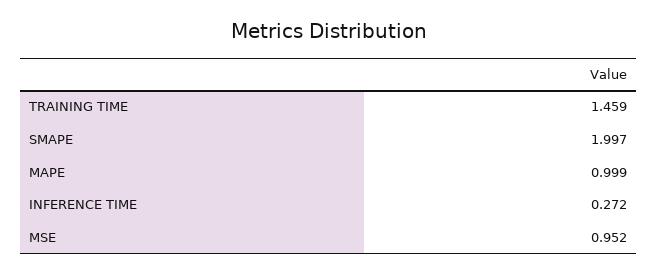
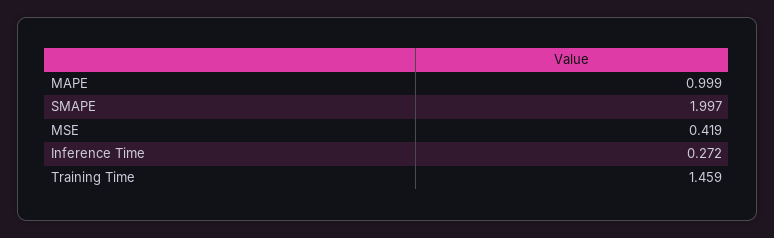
MSE: 0.952 -> 0.419

